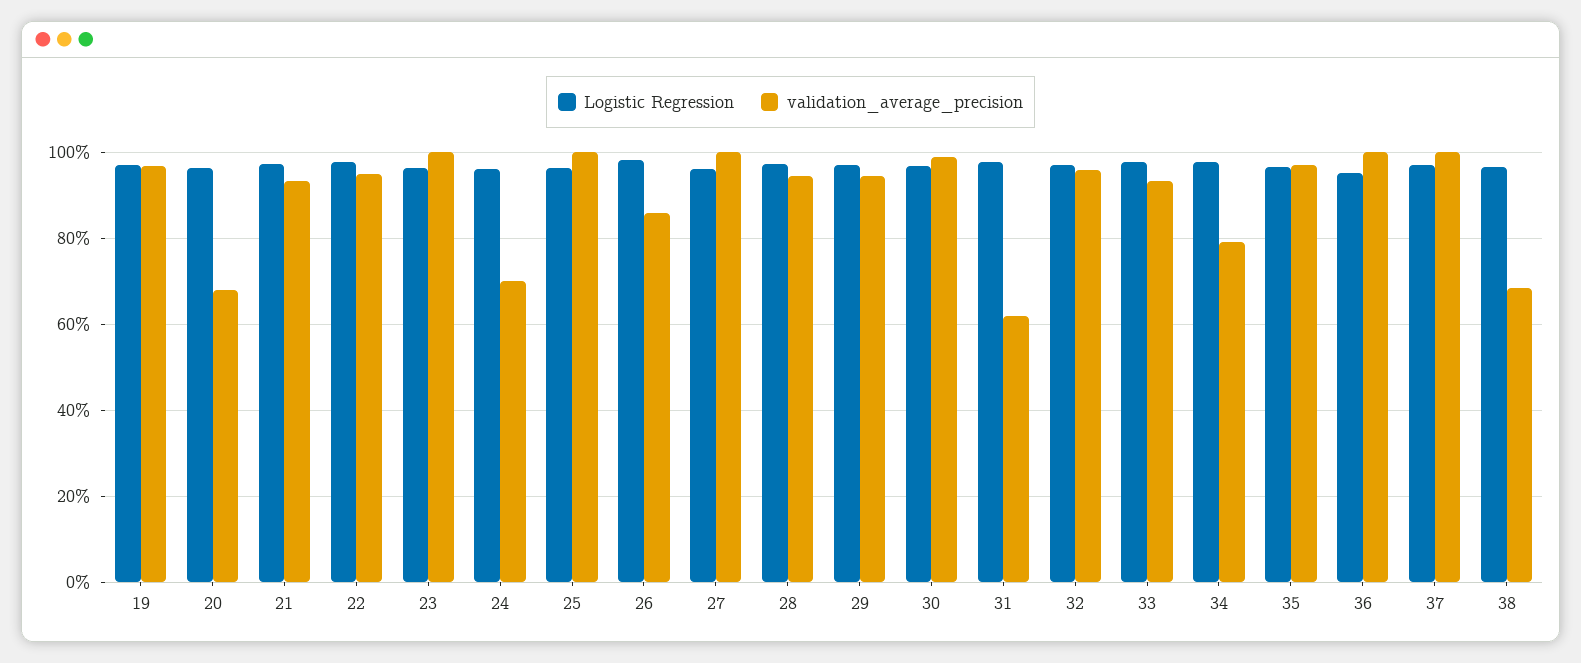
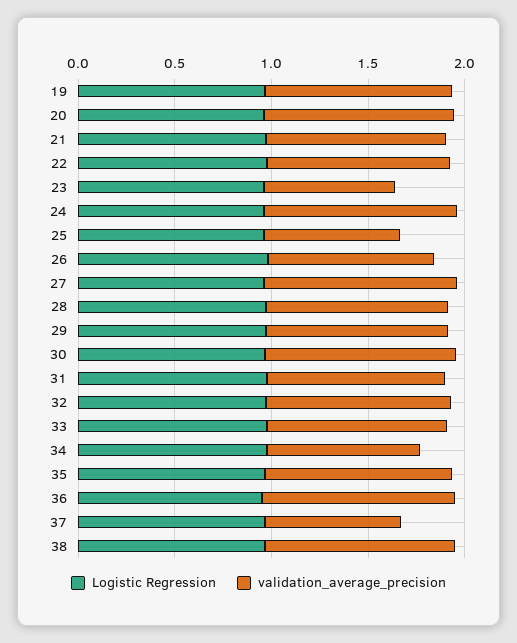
validation_average_precision, 20: 0.68 -> 1
validation_average_precision, 23: 1 -> 0.7
validation_average_precision, 24: 0.7 -> 1
validation_average_precision, 25: 1 -> 0.7
validation_average_precision, 31: 0.62 -> 0.9
validation_average_precision, 37: 1 -> 0.7
validation_average_precision, 38: 0.68 -> 1

